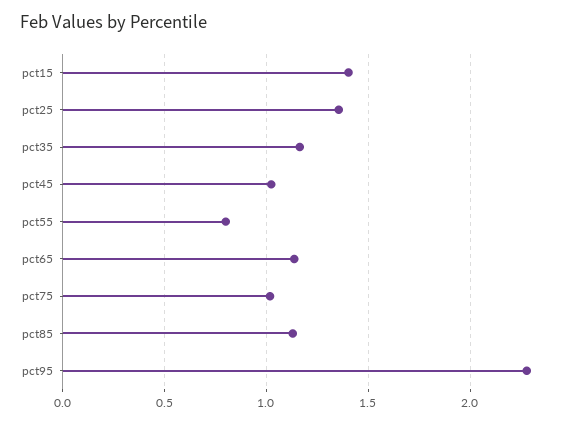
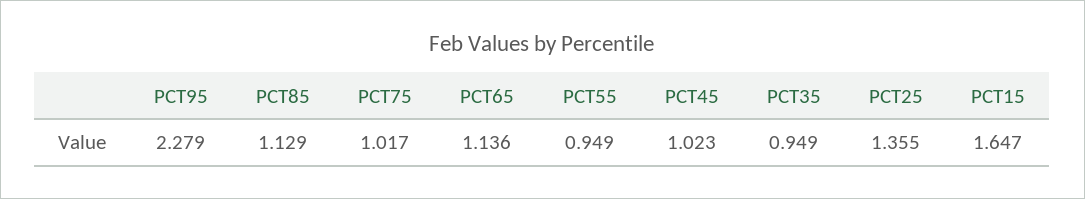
pct15: 1.4 -> 1.647
pct35: 1.15 -> 0.949
pct55: 0.8 -> 0.949

